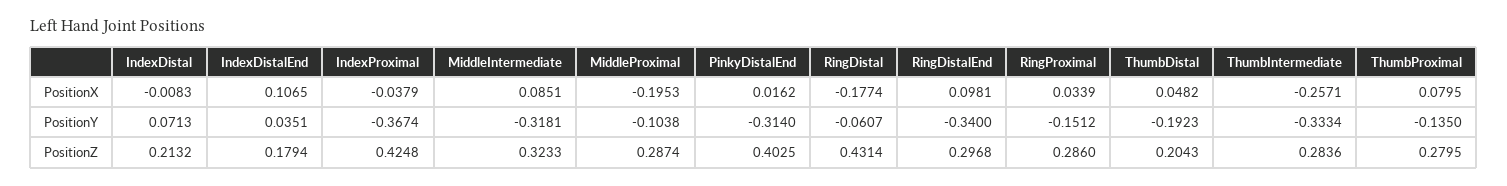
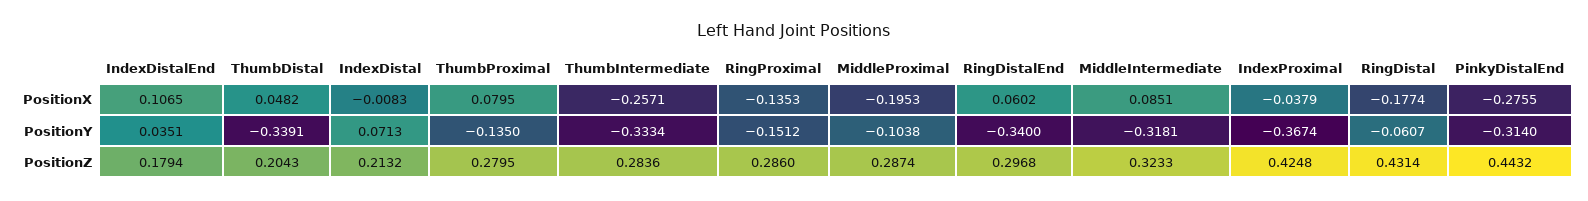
PinkyDistalEnd, PositionX: 0.0162 -> -0.2755
RingDistalEnd, PositionX: 0.0981 -> 0.0602
RingProximal, PositionX: 0.0339 -> -0.1353
ThumbDistal, PositionY: -0.1923 -> -0.3391
PinkyDistalEnd, PositionZ: 0.4025 -> 0.4432

